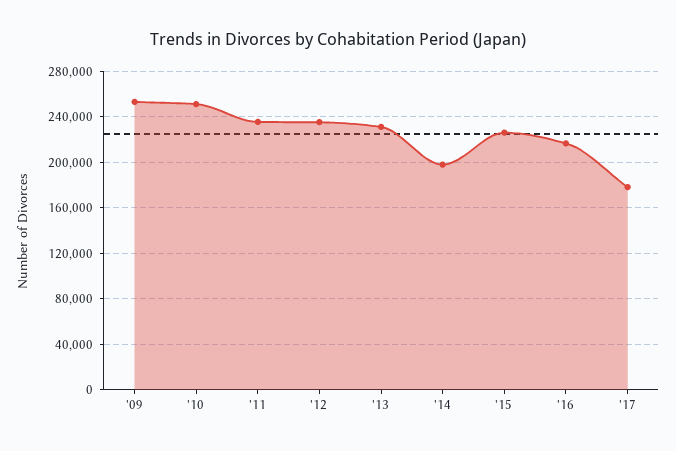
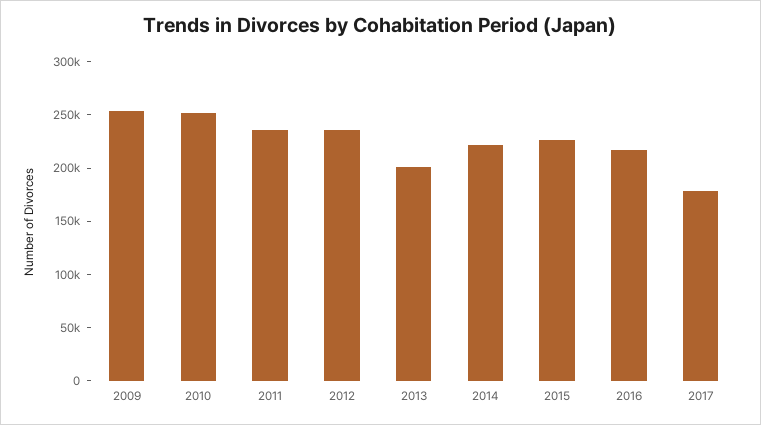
'13: 230000 -> 200000
'14: 200000 -> 220000

